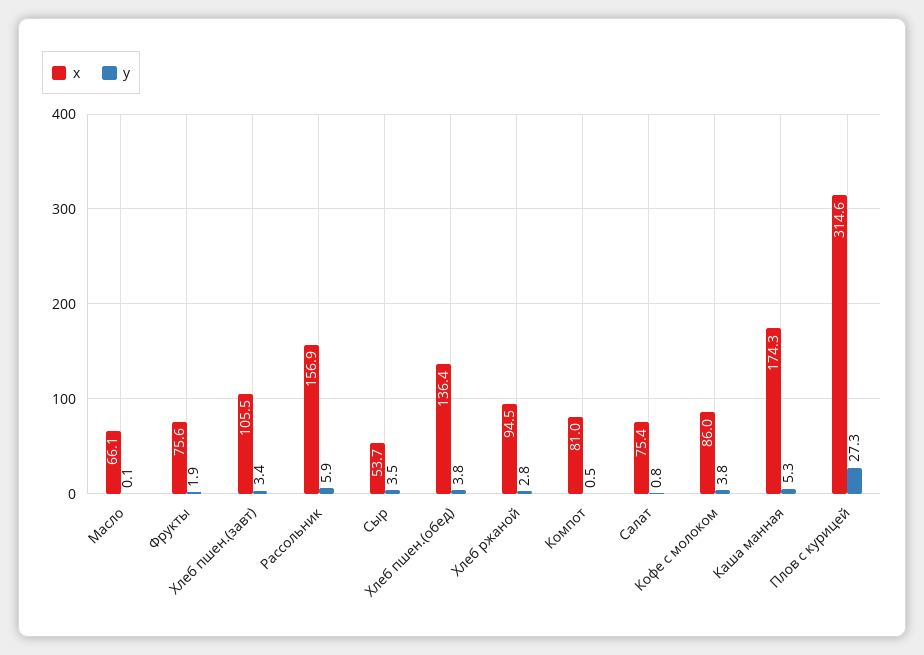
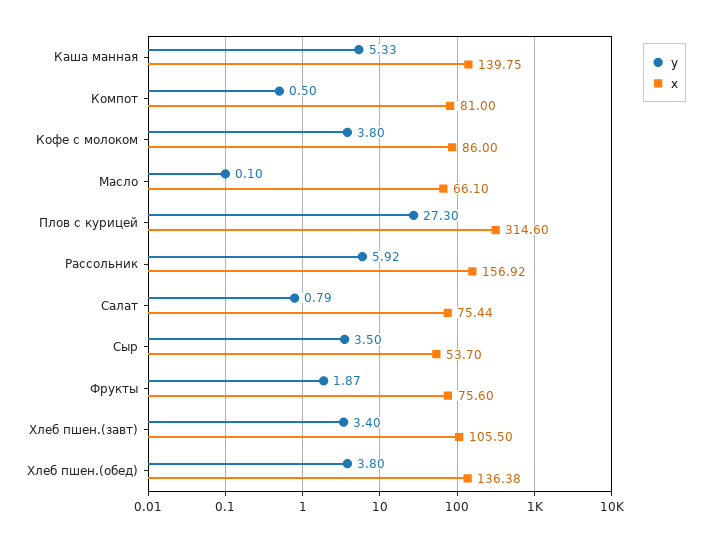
x, Хлеб ржаной: 94.5 -> none
y, Хлеб ржаной: 2.8 -> none
x, Каша манная: 174.3 -> 139.75

